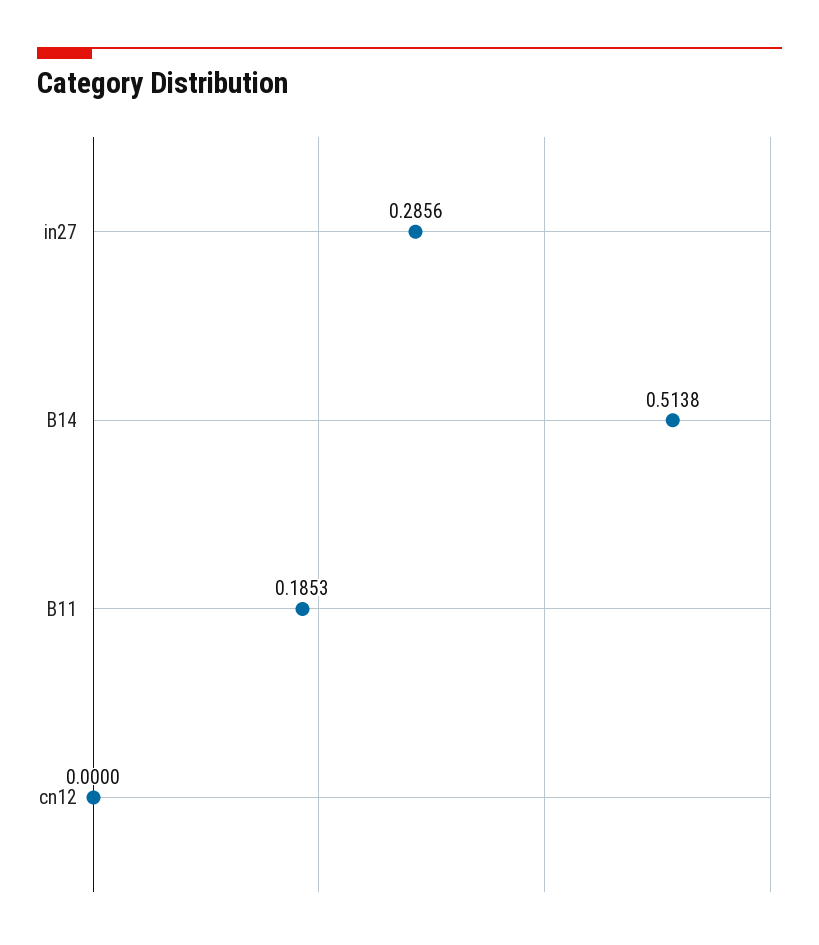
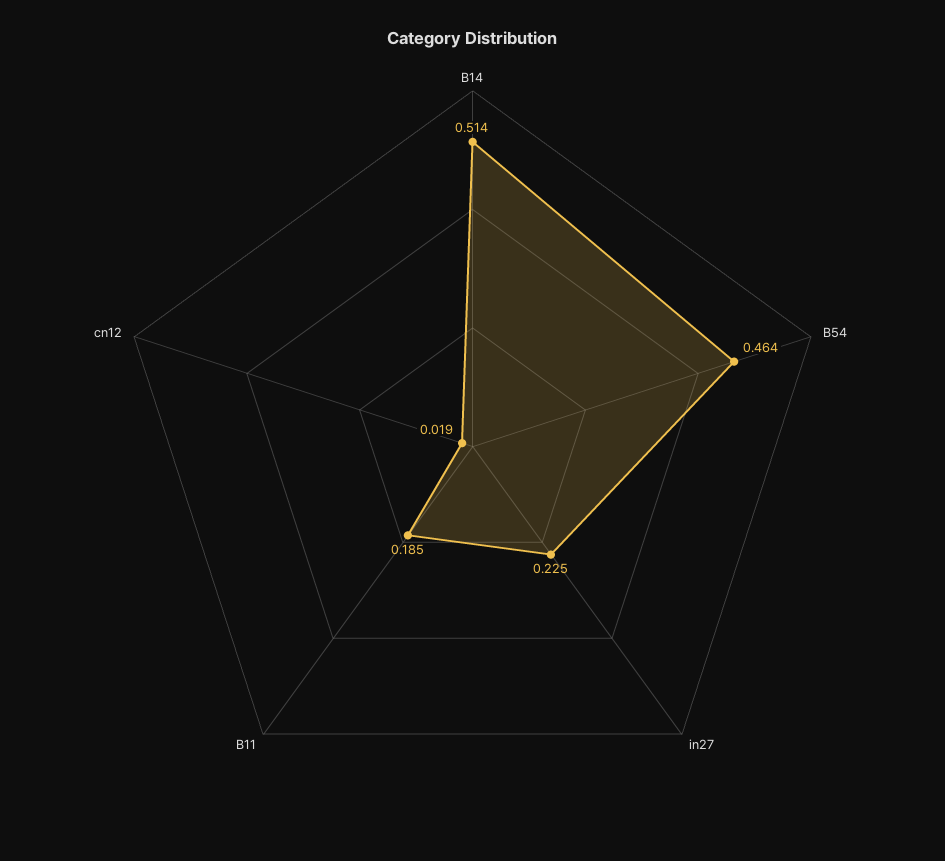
in27: 0.2856 -> 0.225
cn12: 0 -> 0.019
B54: none -> 0.464

